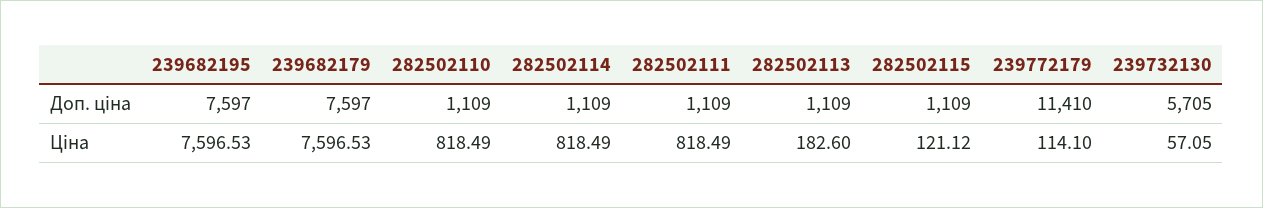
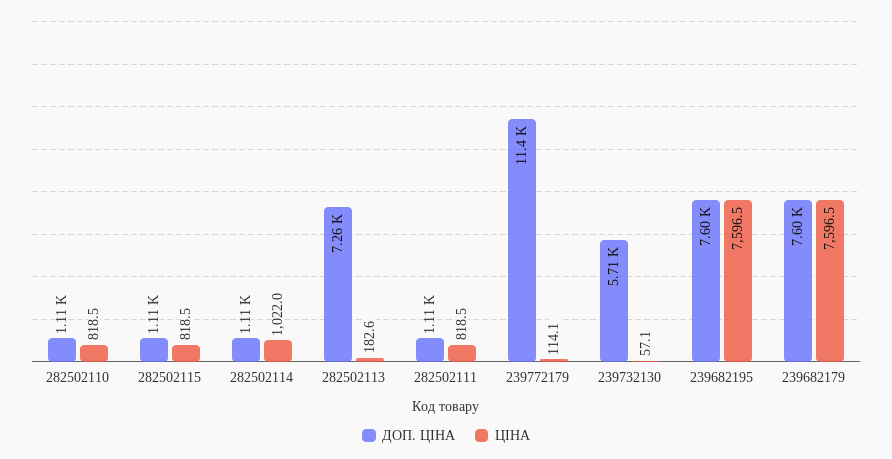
Доп. ціна, 282502113: 1109 -> 7260
Ціна, 282502114: 818.49 -> 1022
Ціна, 282502115: 121.12 -> 818.5

